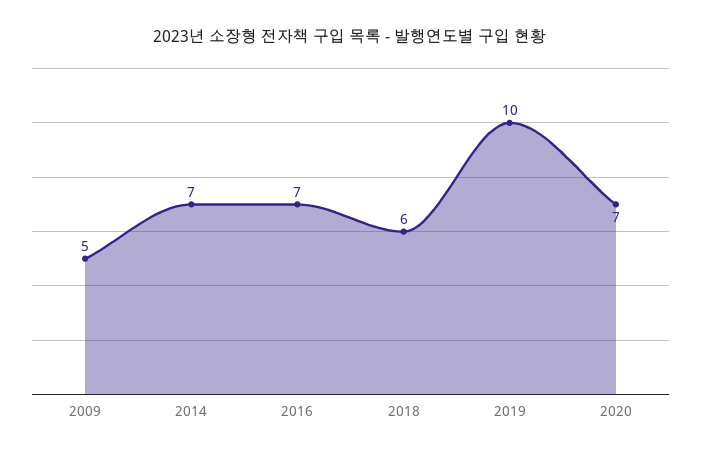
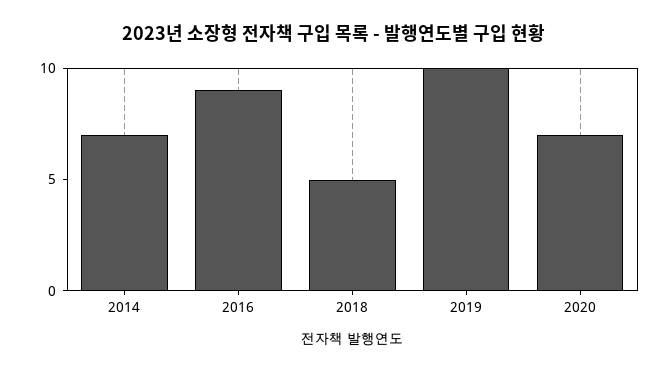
2009: 5 -> none
2016: 7 -> 9
2018: 6 -> 5

